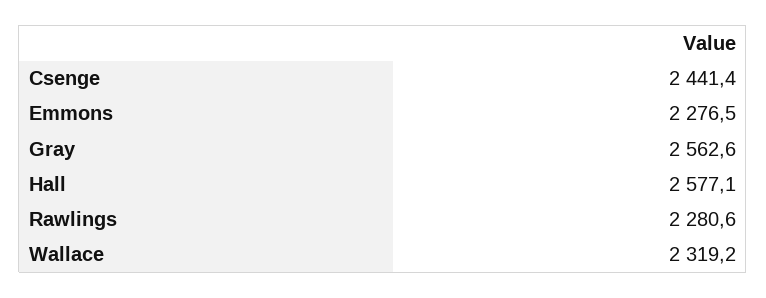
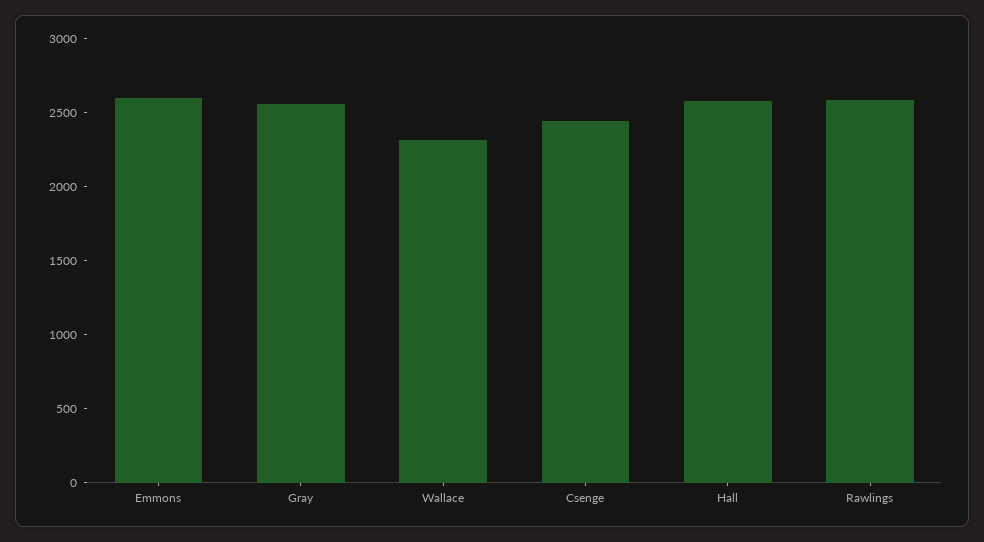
Emmons: 2276.5 -> 2600
Rawlings: 2280.6 -> 2600

